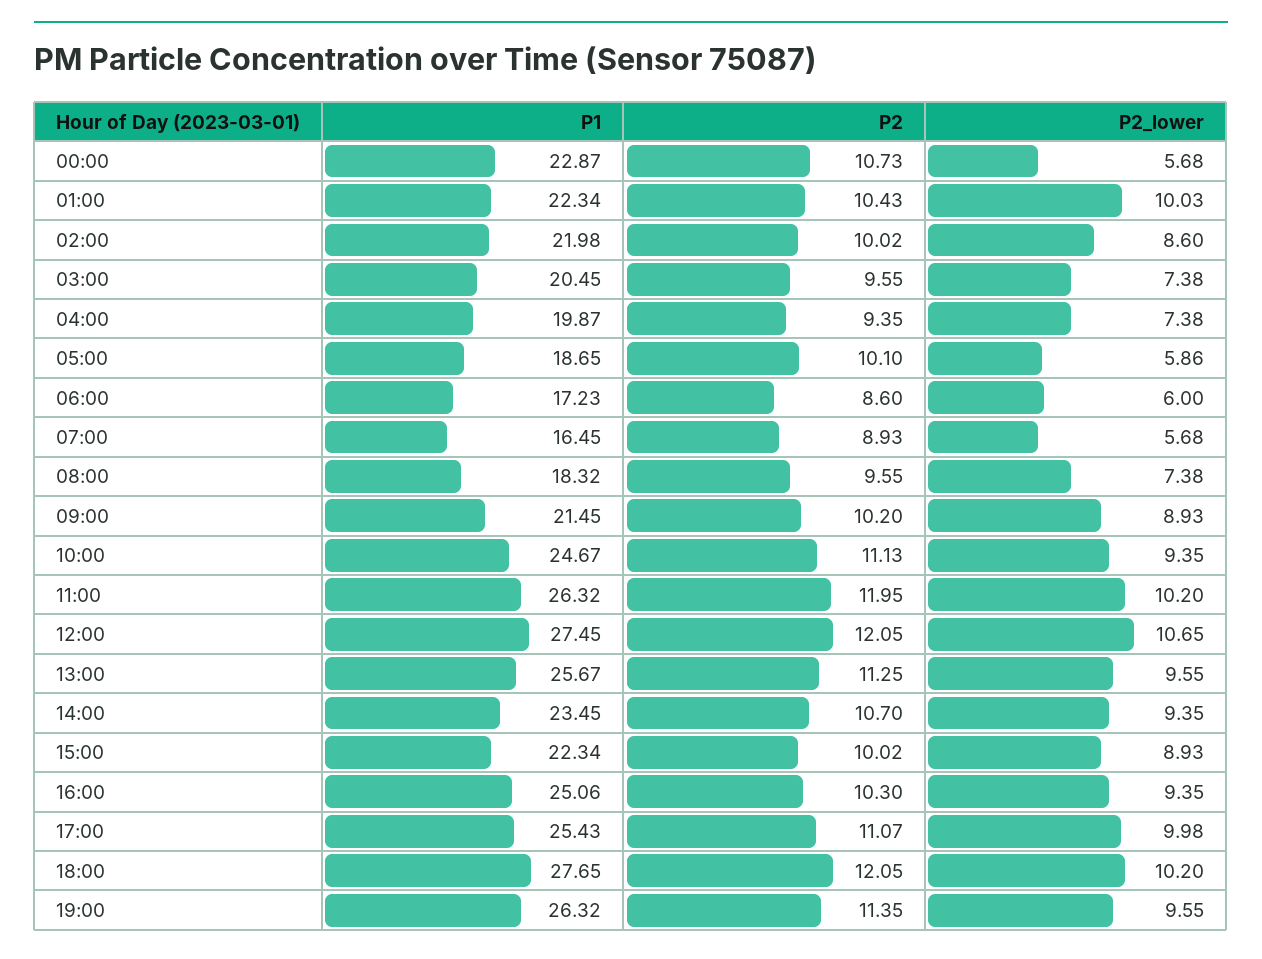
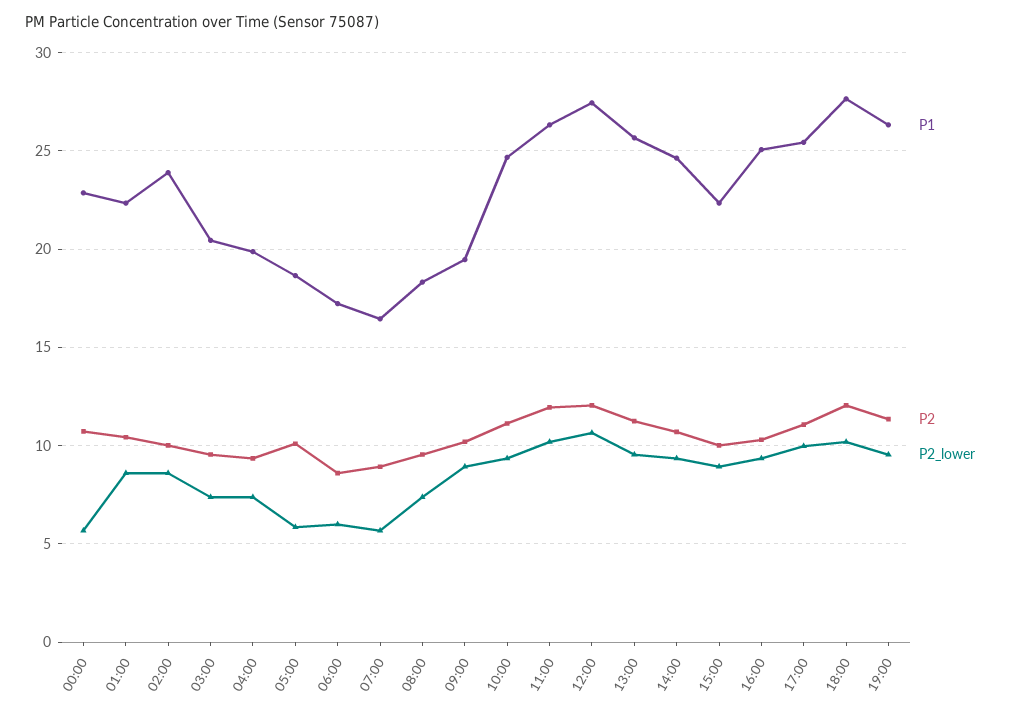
P2_lower, 01:00: 10.03 -> 8.5
P1, 02:00: 21.98 -> 24
P1, 09:00: 21.45 -> 19.5
P1, 14:00: 23.45 -> 24.5

